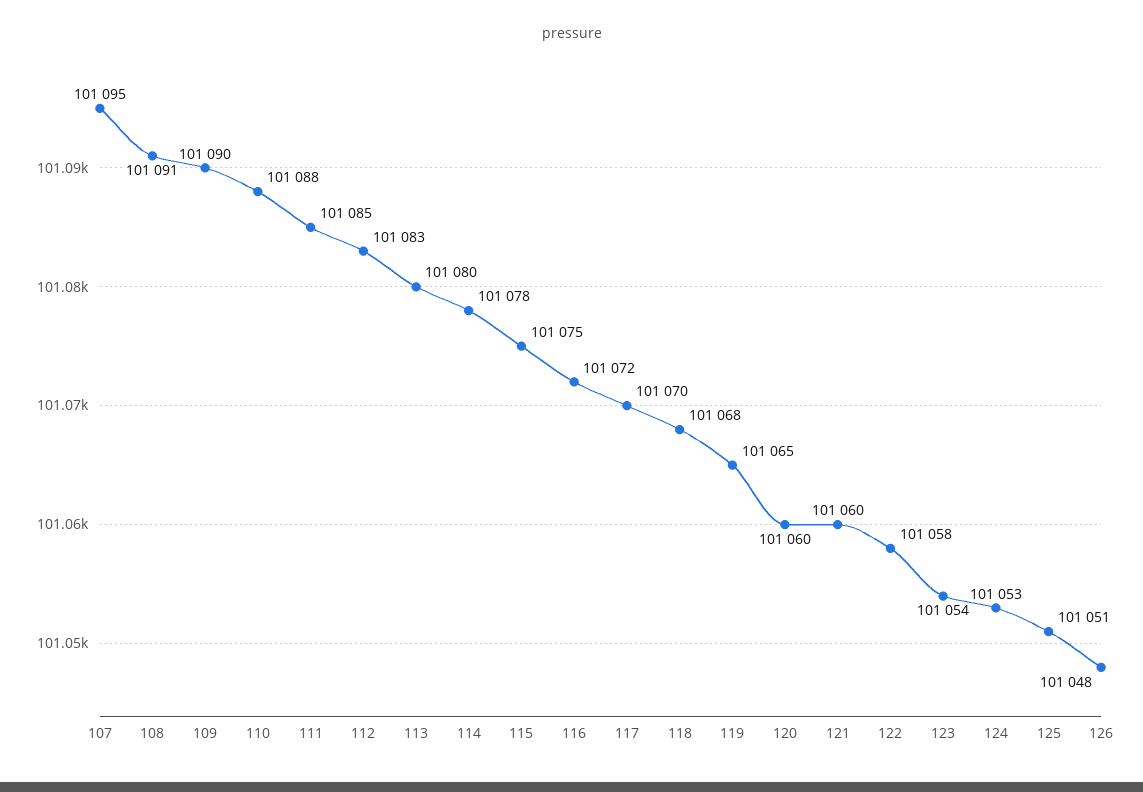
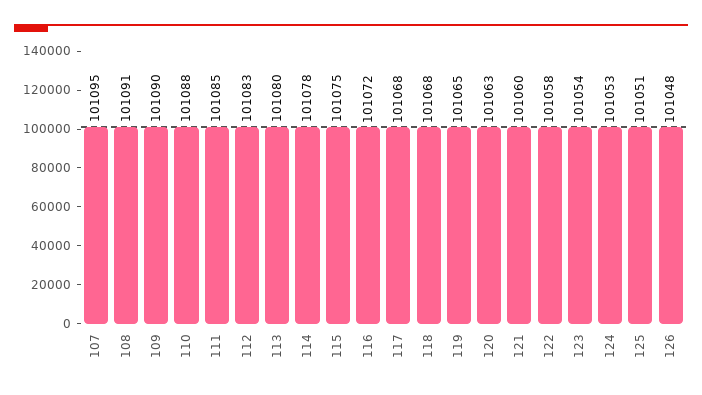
117: 101070 -> 101068
120: 101060 -> 101063

